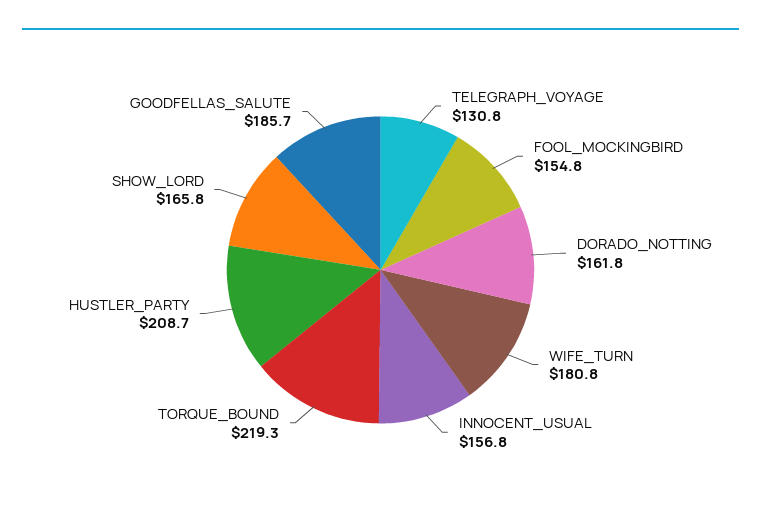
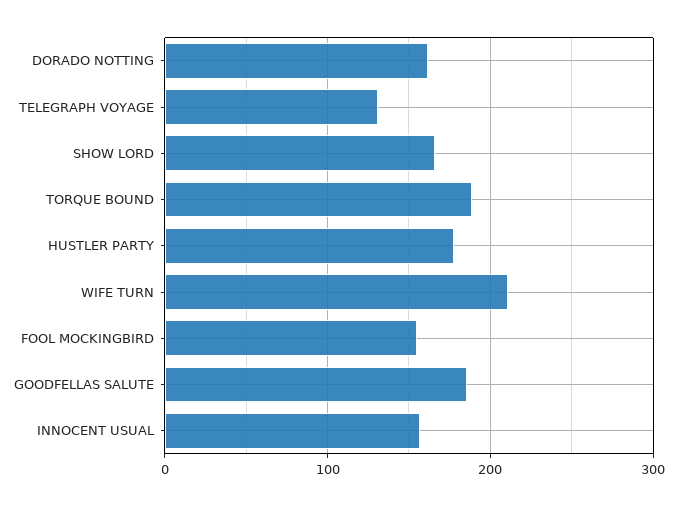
WIFE_TURN: 180.8 -> 210
TORQUE_BOUND: 219.3 -> 190
HUSTLER_PARTY: 208.7 -> 180

